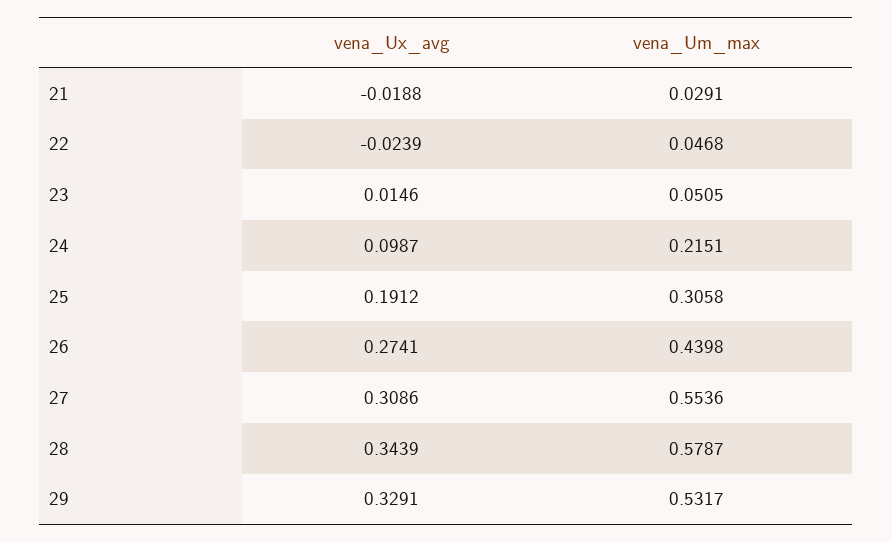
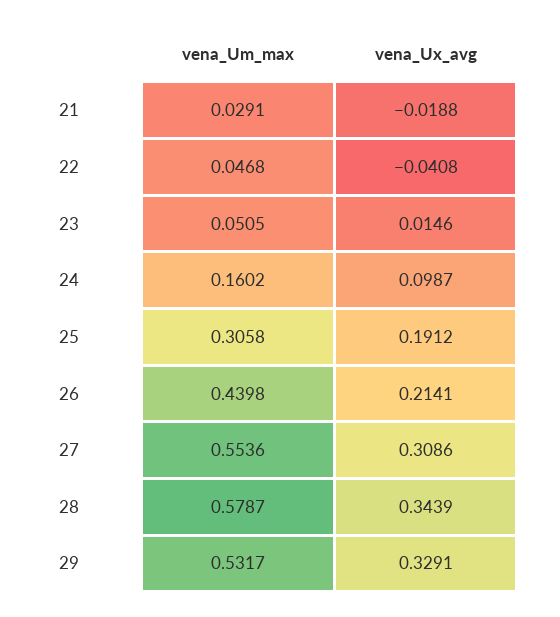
vena_Ux_avg, 22: -0.0239 -> -0.0408
vena_Um_max, 24: 0.2151 -> 0.1602
vena_Ux_avg, 26: 0.2741 -> 0.2141

